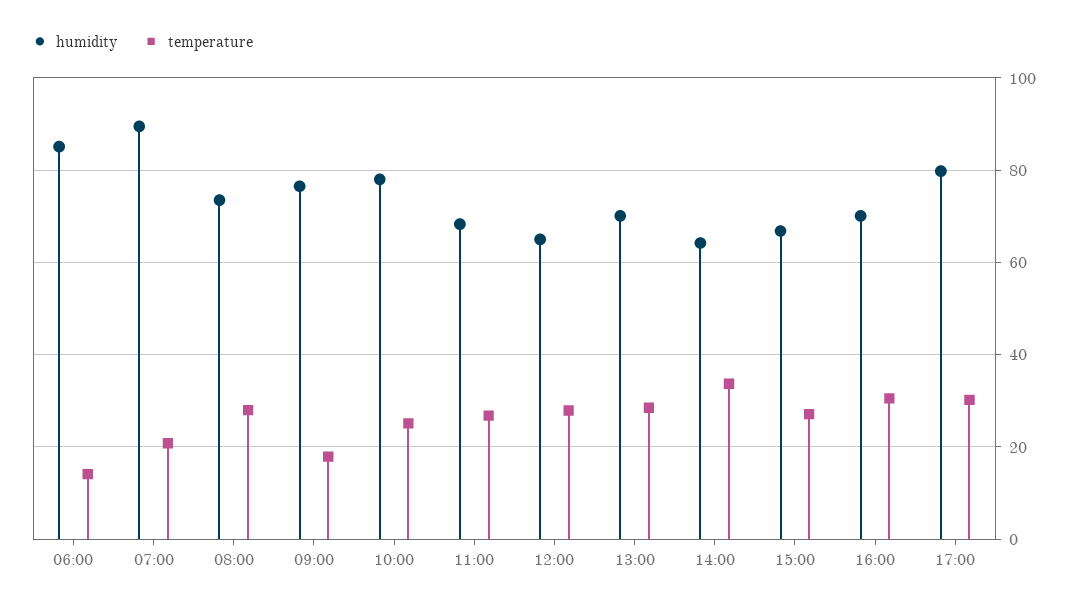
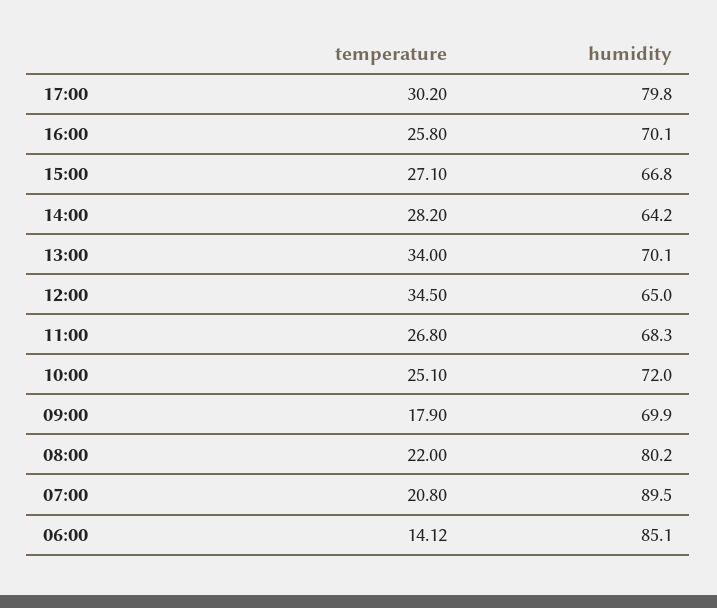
humidity, 08:00: 74 -> 80.2
temperature, 08:00: 28 -> 22
humidity, 09:00: 76 -> 69.9
humidity, 10:00: 78 -> 72
temperature, 12:00: 28 -> 34.5
temperature, 13:00: 28 -> 34
temperature, 14:00: 34 -> 28.2
temperature, 16:00: 30 -> 25.8

